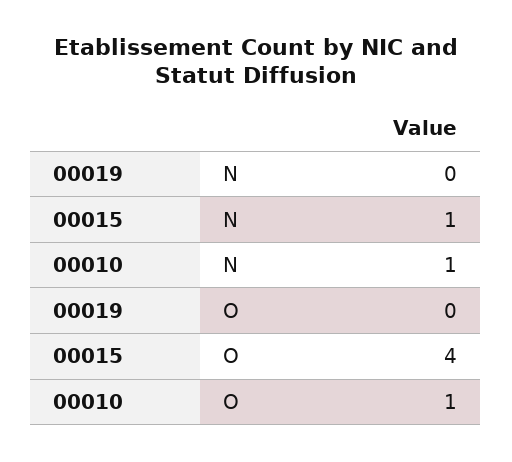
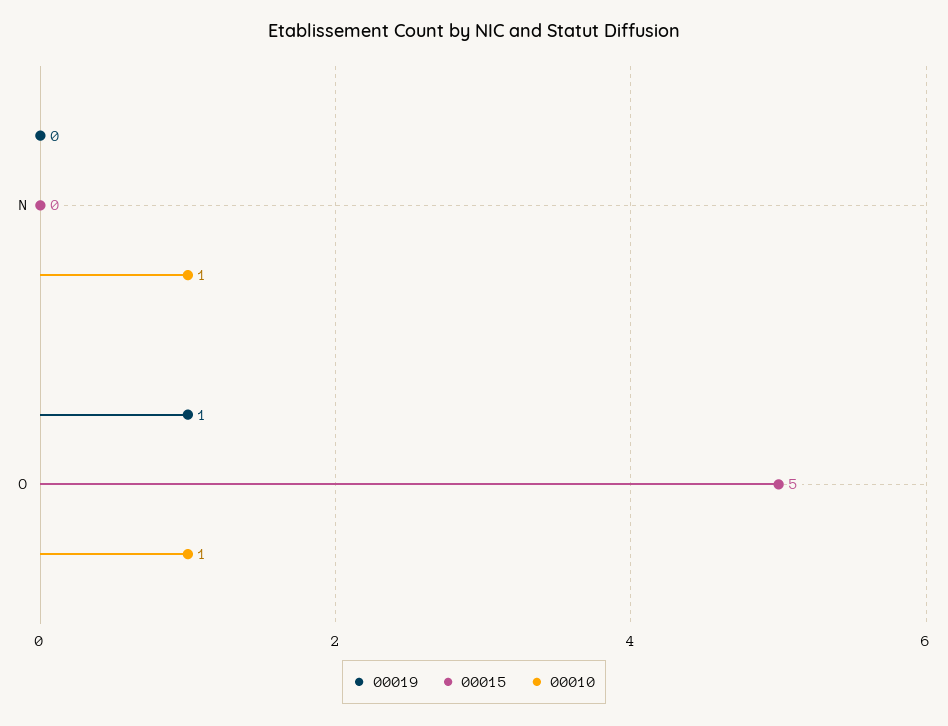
00015, N: 1 -> 0
00019, O: 0 -> 1
00015, O: 4 -> 5

